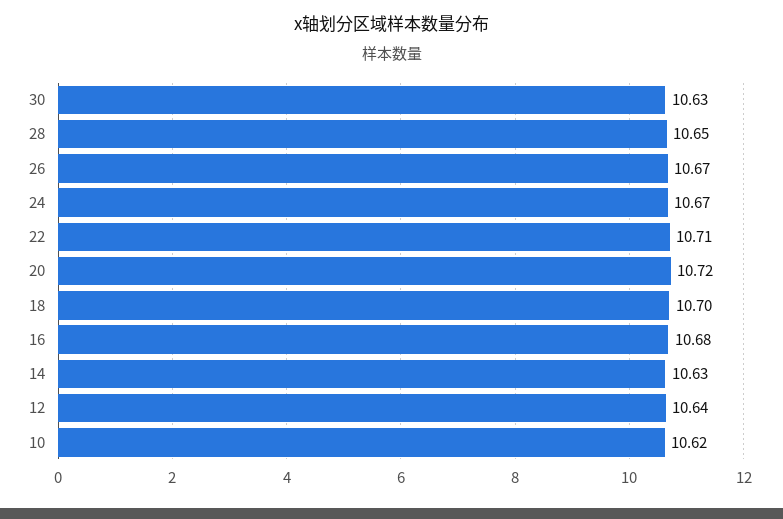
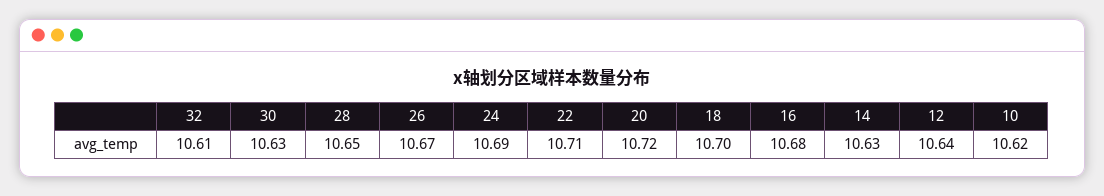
24: 10.67 -> 10.69
32: none -> 10.61

